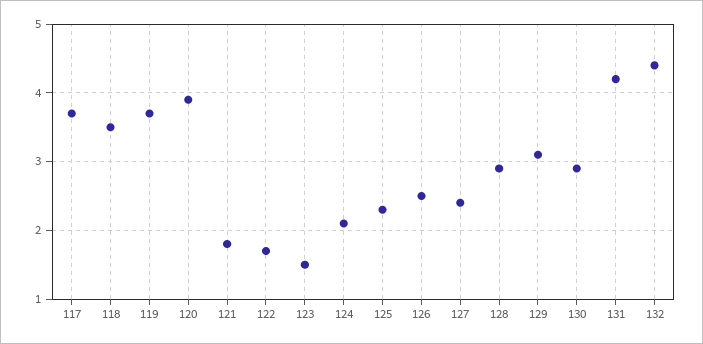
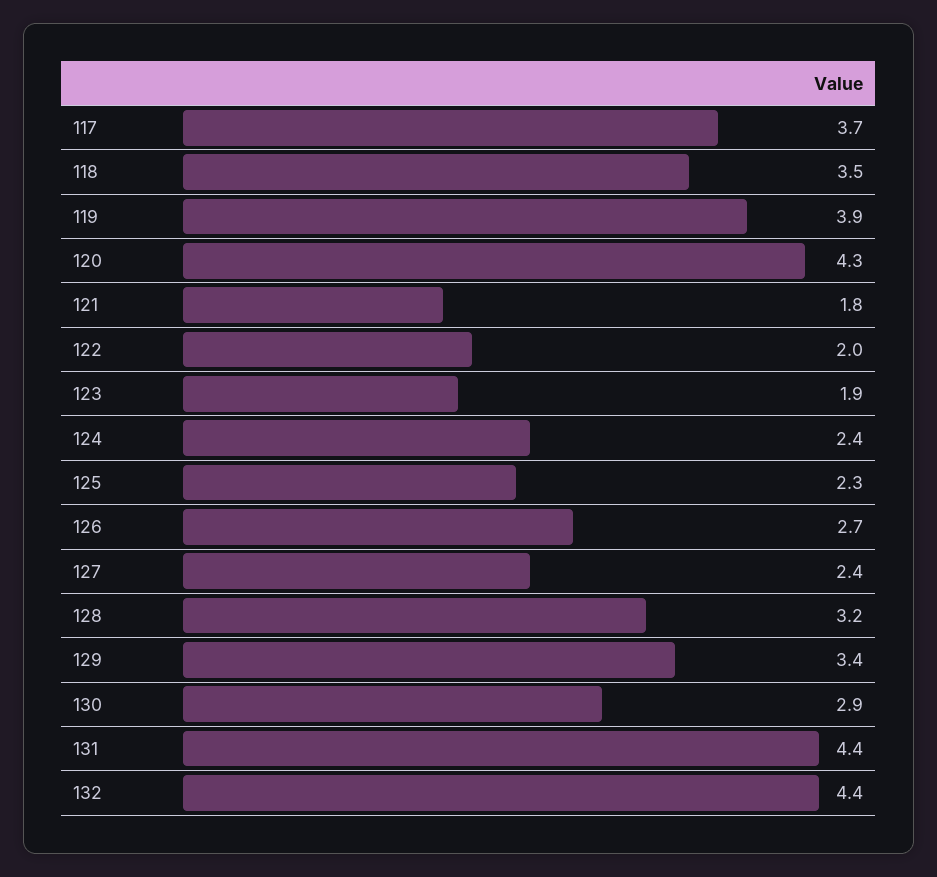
119: 3.7 -> 3.9
120: 3.9 -> 4.3
122: 1.7 -> 2
123: 1.5 -> 1.9
124: 2.1 -> 2.4
126: 2.5 -> 2.7
128: 2.9 -> 3.2
129: 3.1 -> 3.4
131: 4.2 -> 4.4

